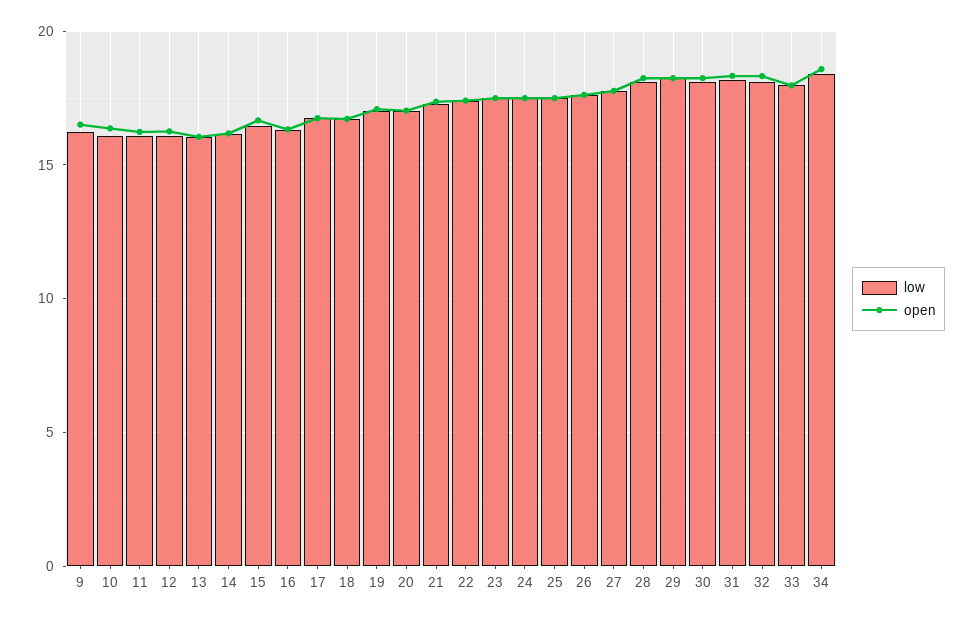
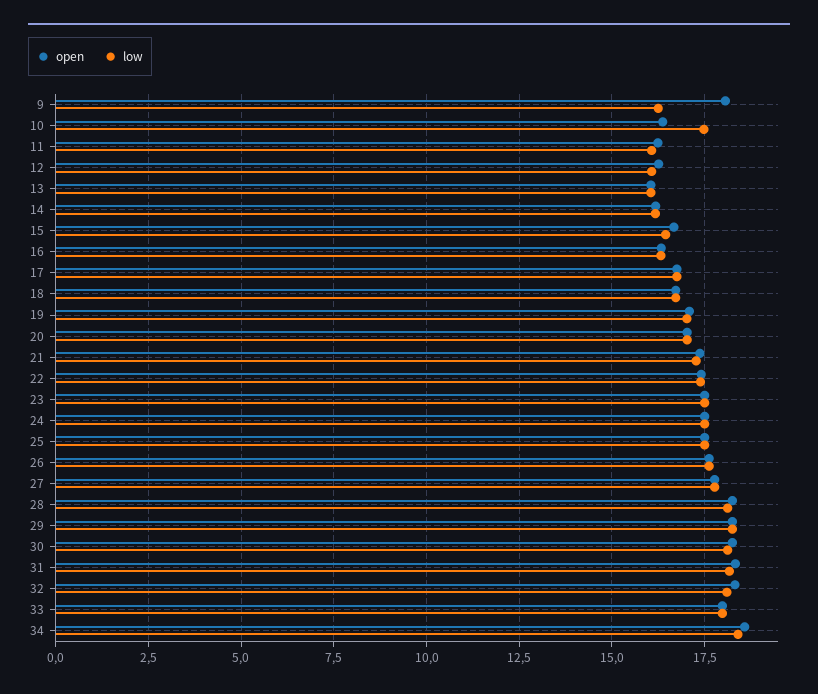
open, 9: 16.5 -> 18
low, 10: 16 -> 17.5

